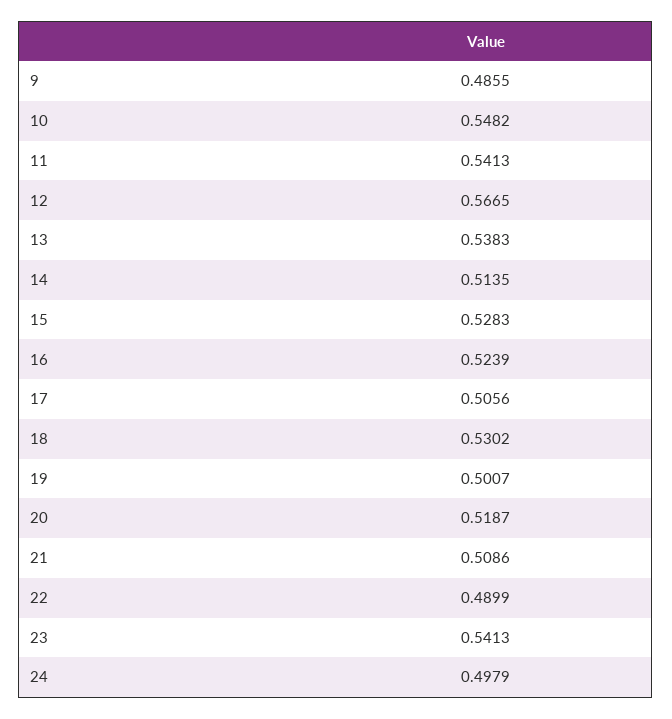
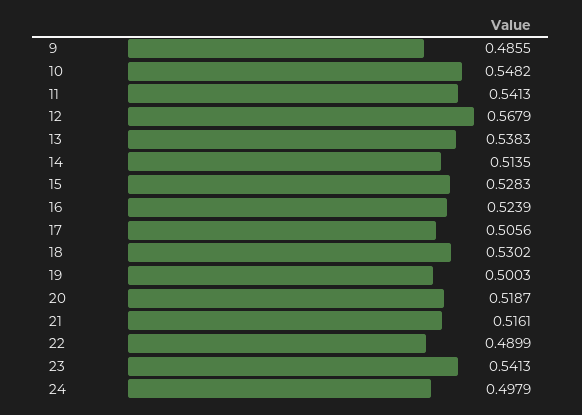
12: 0.5665 -> 0.5679
19: 0.5007 -> 0.5003
21: 0.5086 -> 0.5161

